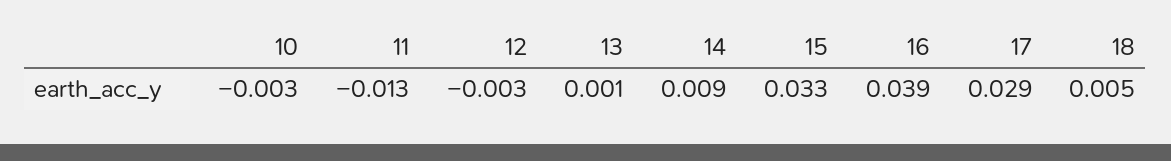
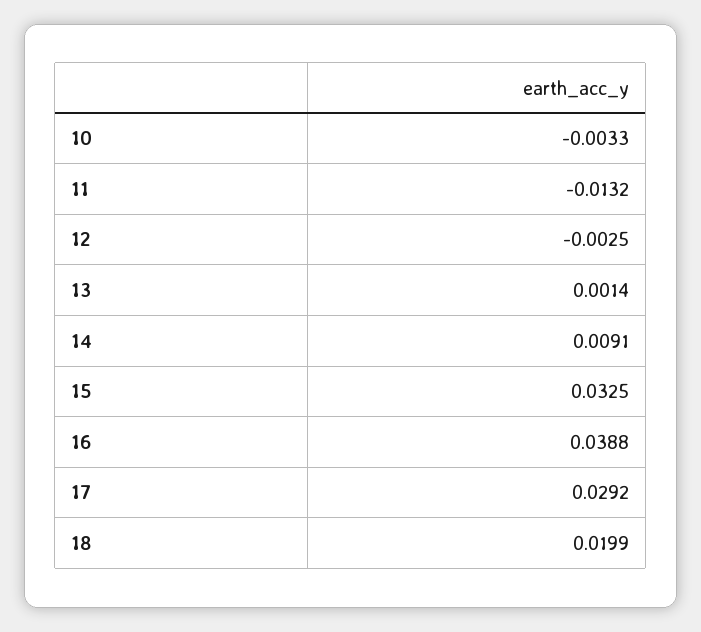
18: 0.005 -> 0.0199

